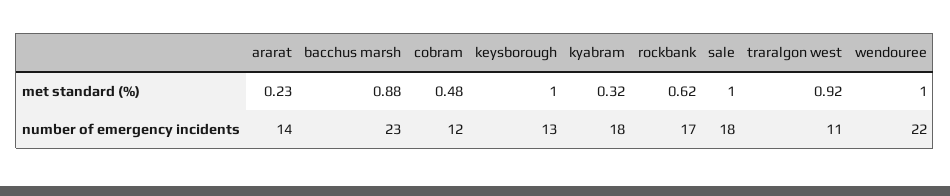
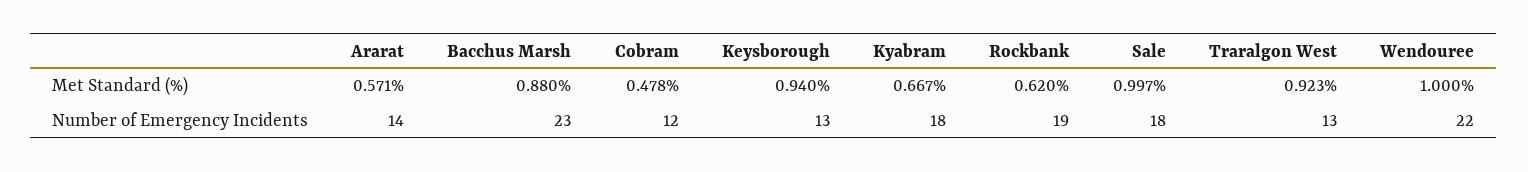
ararat, met standard (%): 0.23 -> 0.571
keysborough, met standard (%): 1 -> 0.94
kyabram, met standard (%): 0.32 -> 0.667
rockbank, number of emergency incidents: 17 -> 19
traralgon west, number of emergency incidents: 11 -> 13

